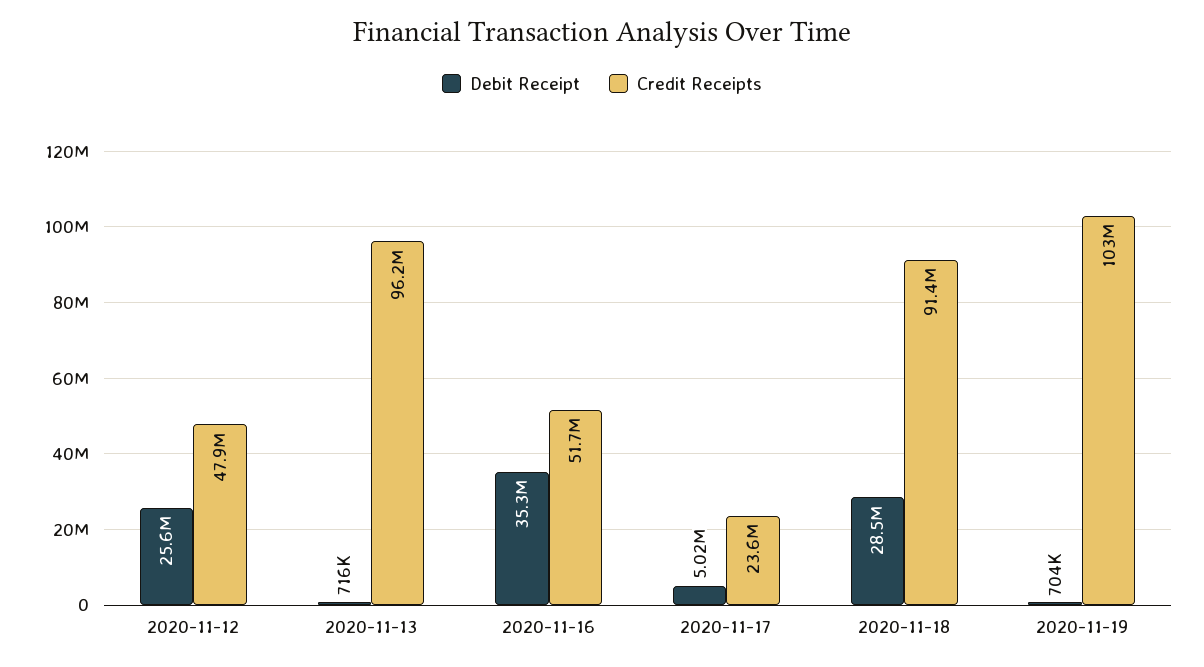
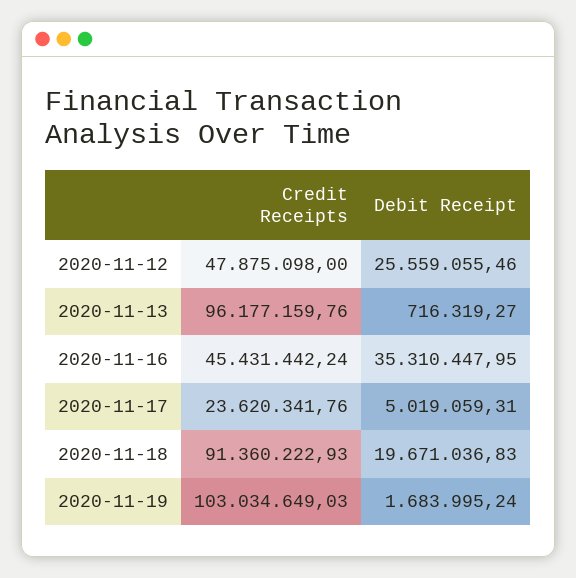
Credit Receipts, 2020-11-16: 51700000 -> 45431442.24
Debit Receipt, 2020-11-18: 28500000 -> 19671036.83
Debit Receipt, 2020-11-19: 704000 -> 1683995.24

